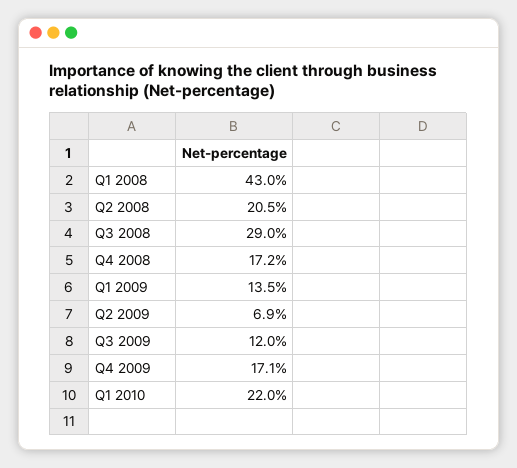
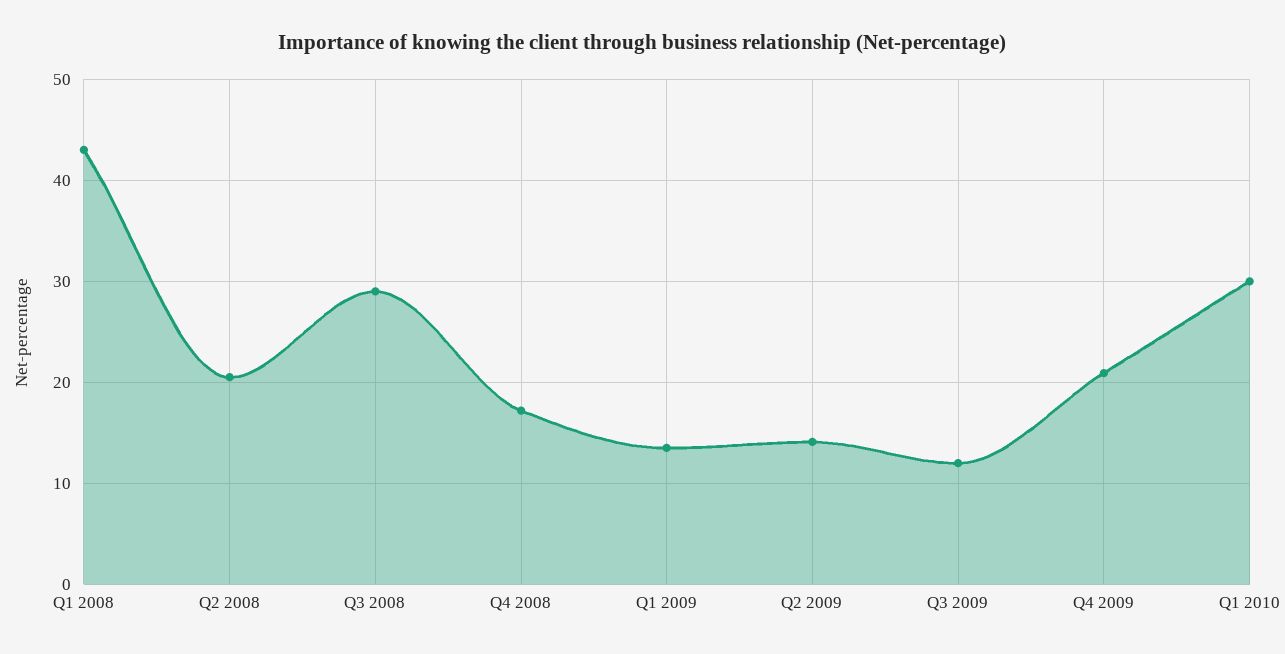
Q2 2009: 6.9 -> 14
Q4 2009: 17.1 -> 21
Q1 2010: 22 -> 30

